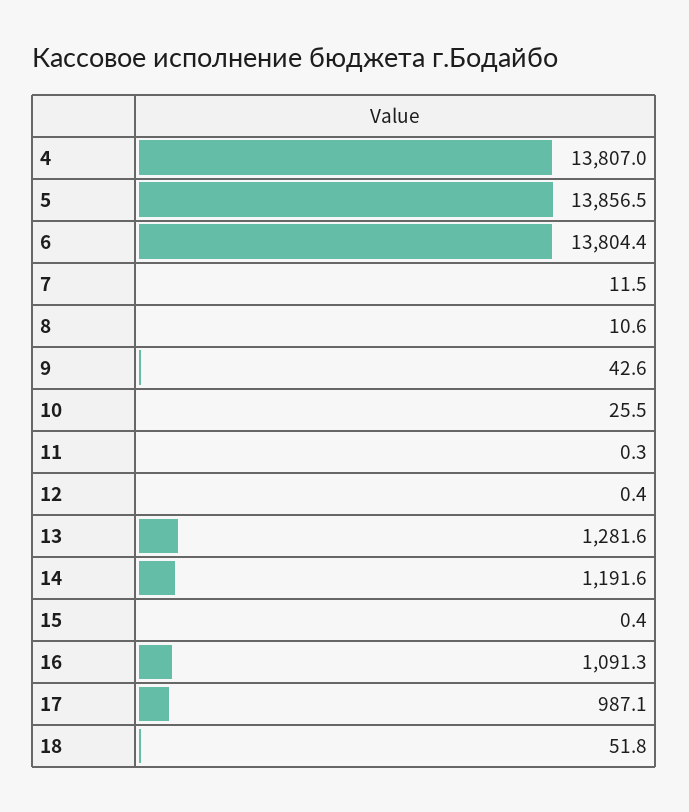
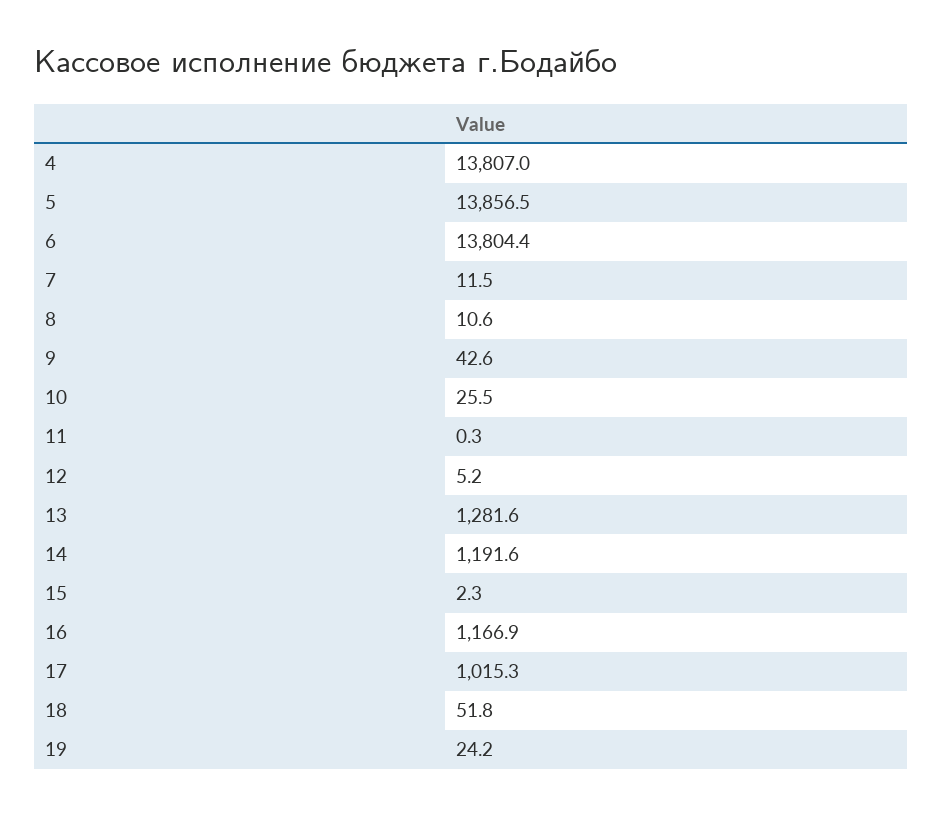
12: 0.4 -> 5.2
15: 0.4 -> 2.3
16: 1091.3 -> 1166.9
17: 987.1 -> 1015.3
19: none -> 24.2

